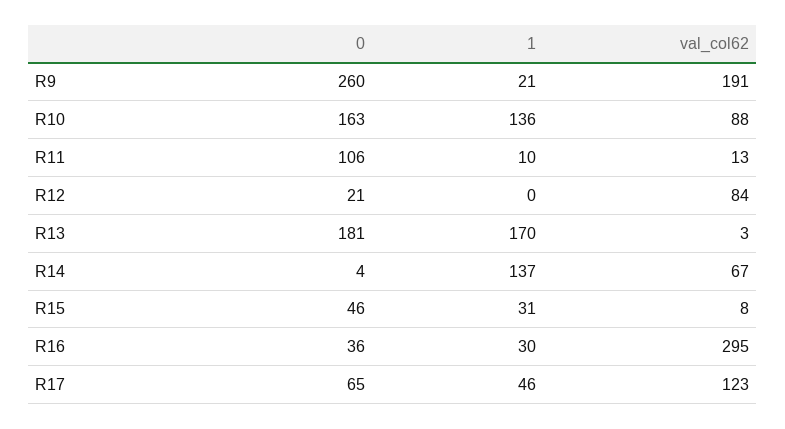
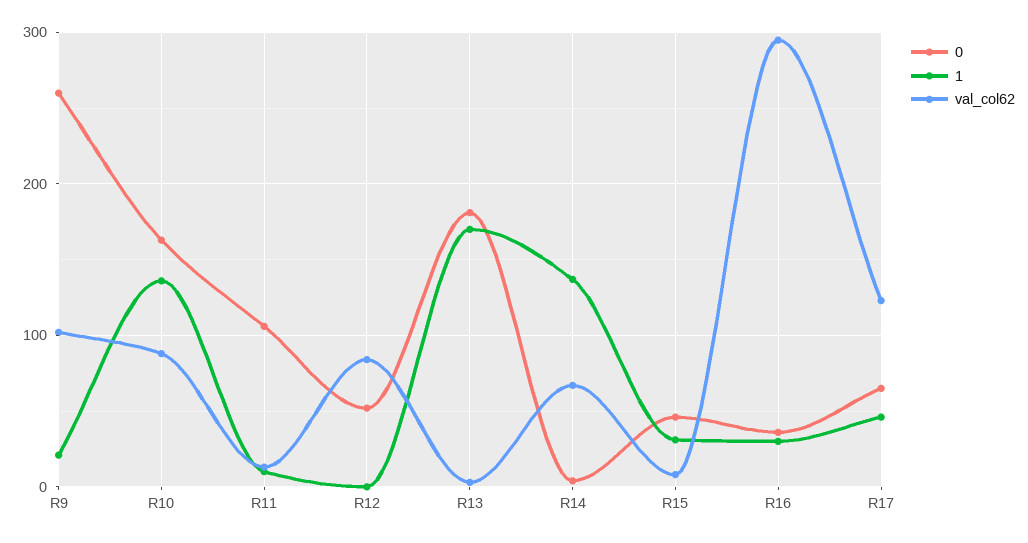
val_col62, R9: 191 -> 100
0, R12: 21 -> 50

